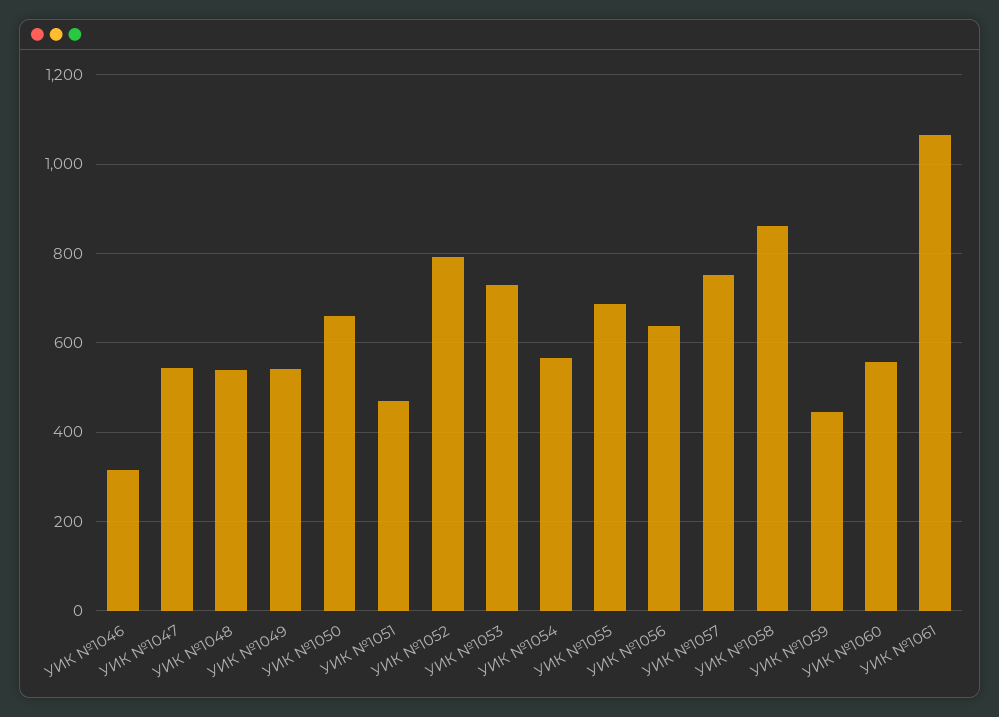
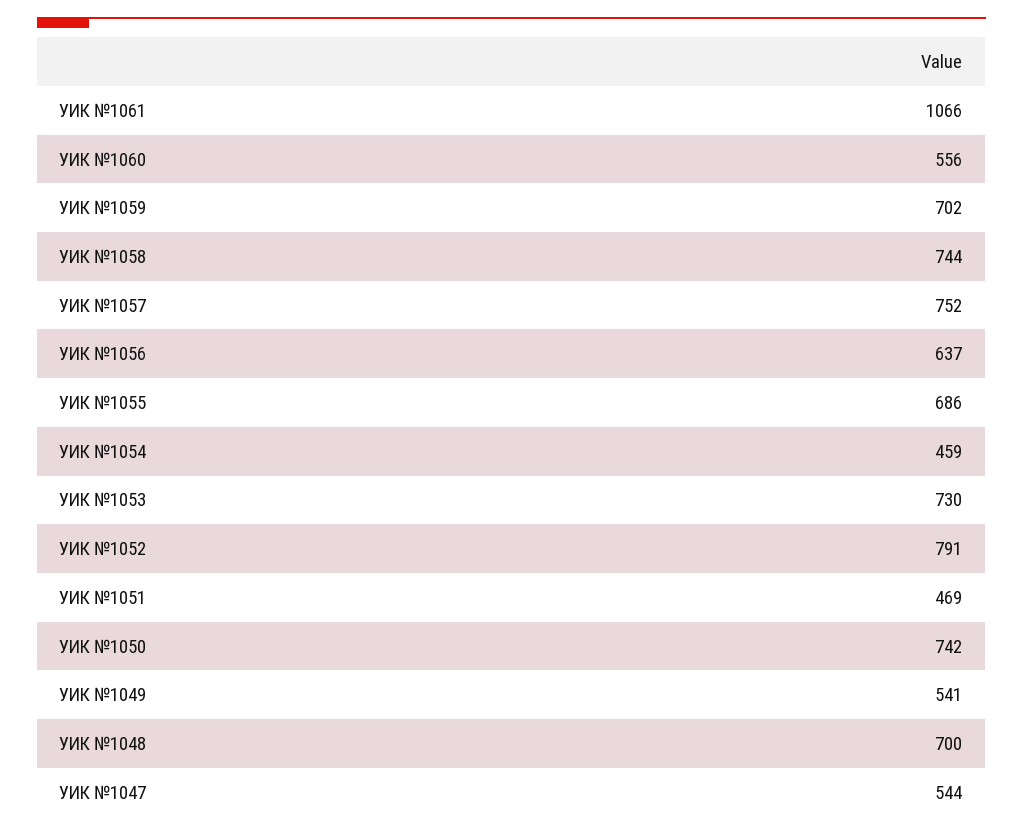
УИК №1046: 320 -> none
УИК №1048: 540 -> 700
УИК №1050: 660 -> 742
УИК №1054: 560 -> 459
УИК №1058: 860 -> 744
УИК №1059: 440 -> 702

